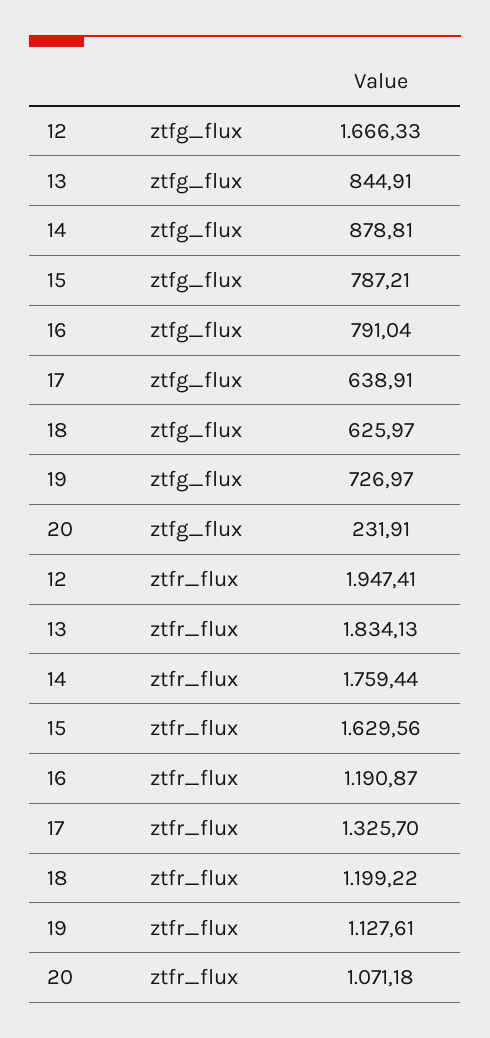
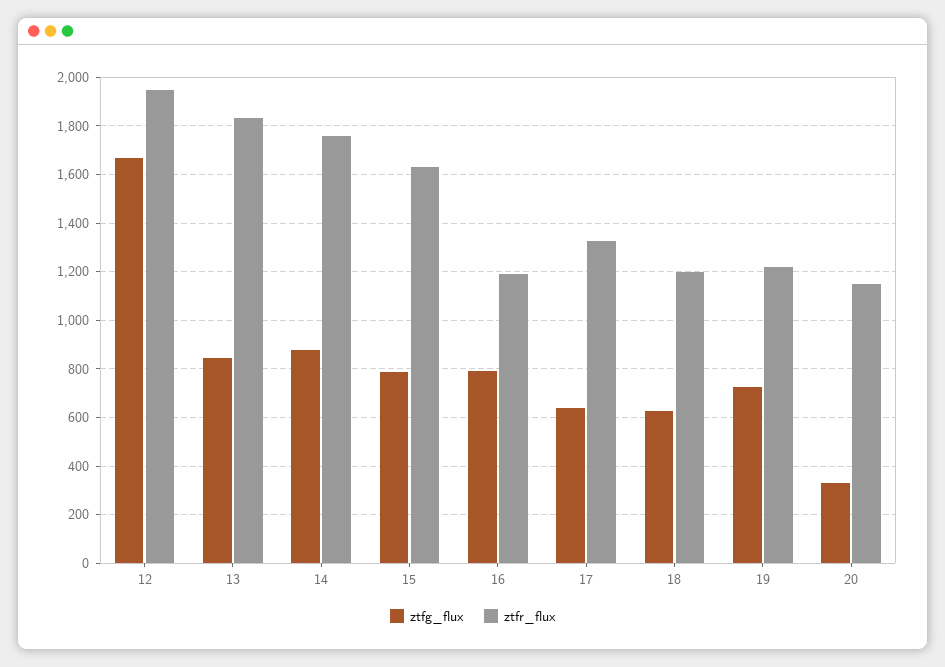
ztfg_flux, 20: 231.91 -> 325
ztfr_flux, 19: 1127.61 -> 1225
ztfr_flux, 20: 1071.18 -> 1150

